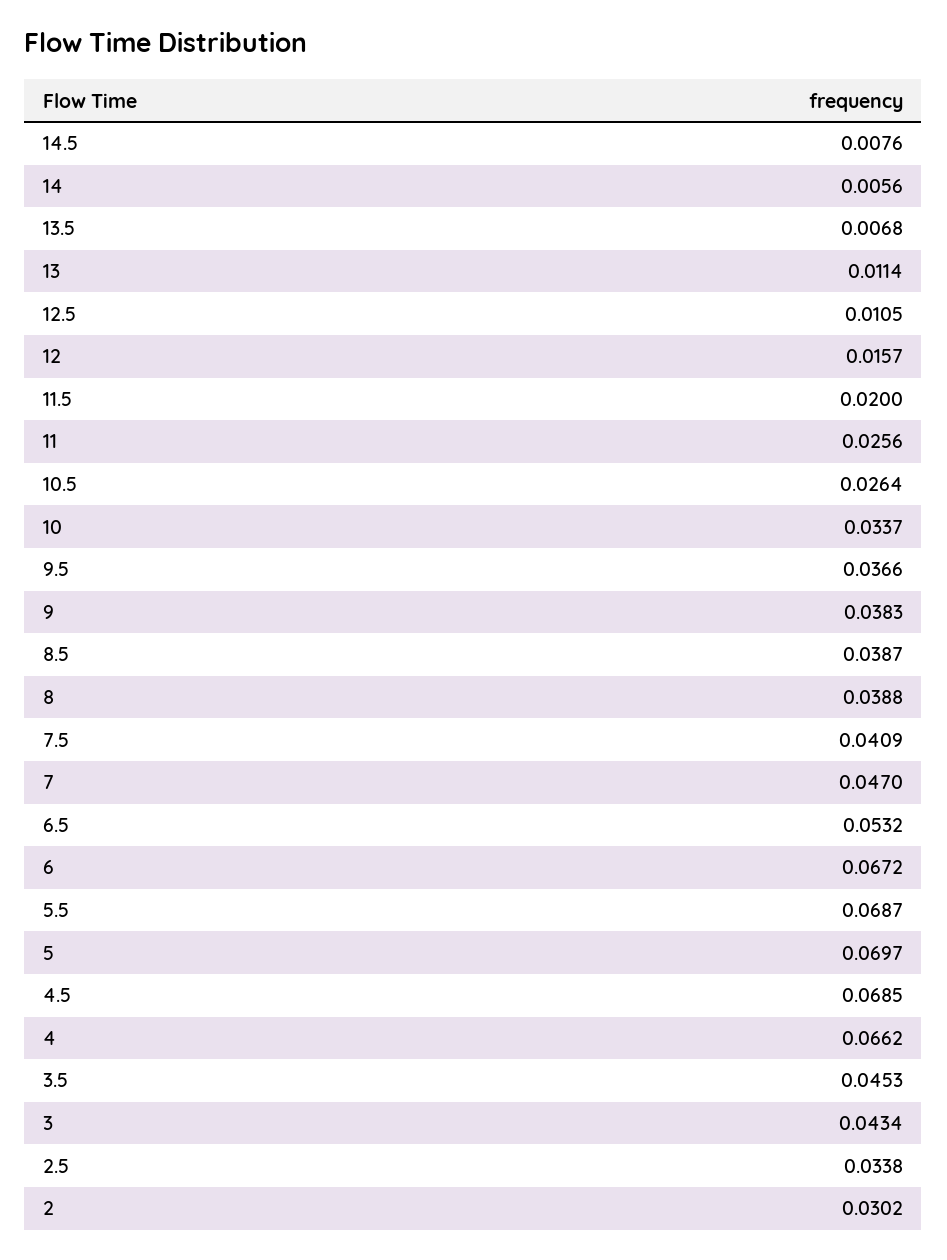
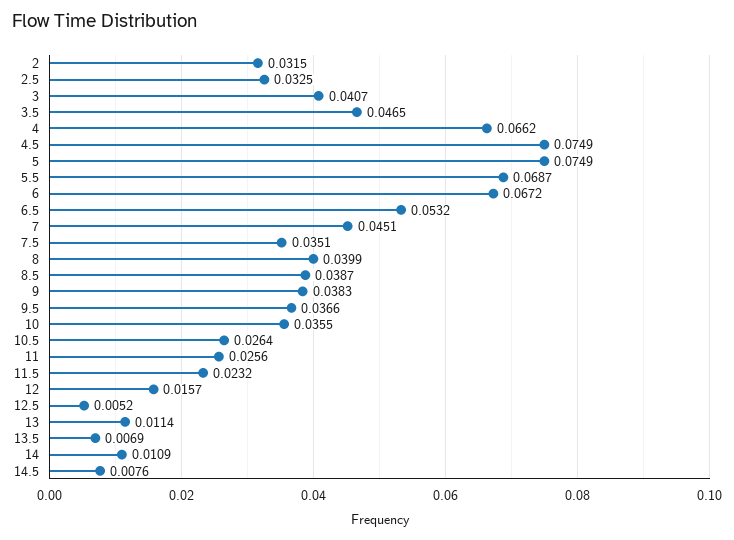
14: 0.0056 -> 0.0109
13.5: 0.0068 -> 0.0069
12.5: 0.0105 -> 0.0052
11.5: 0.02 -> 0.0232
10: 0.0337 -> 0.0355
8: 0.0388 -> 0.0399
7.5: 0.0409 -> 0.0351
7: 0.047 -> 0.0451
5: 0.0697 -> 0.0749
4.5: 0.0685 -> 0.0749
3.5: 0.0453 -> 0.0465
3: 0.0434 -> 0.0407
2.5: 0.0338 -> 0.0325
2: 0.0302 -> 0.0315

